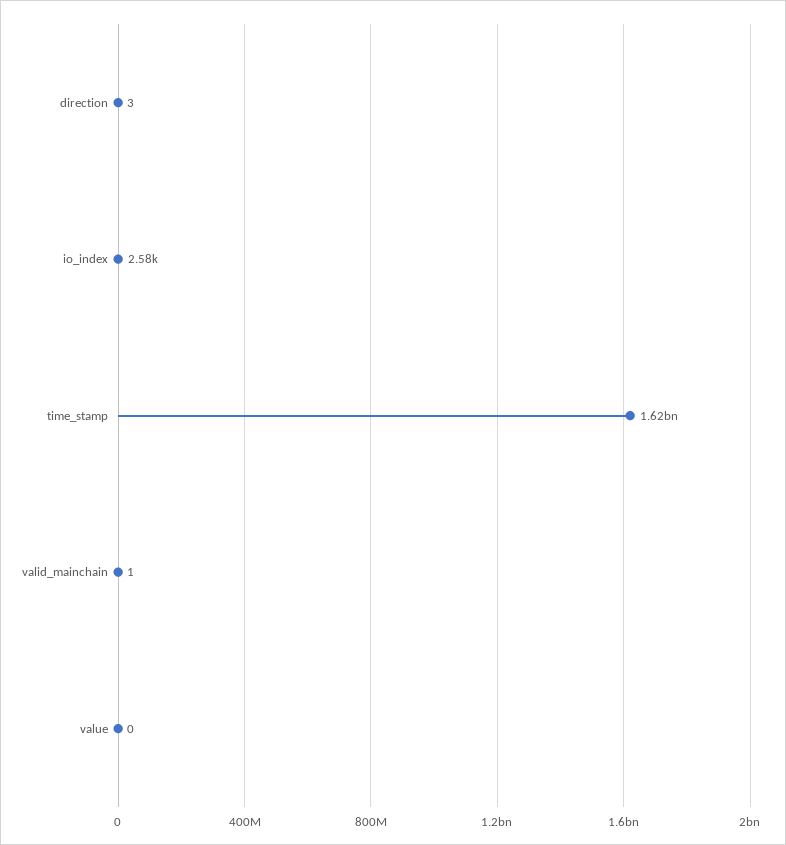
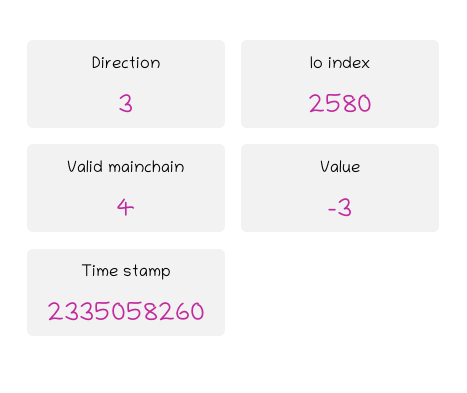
time_stamp: 1620000000 -> 2335058260
valid_mainchain: 1 -> 4
value: 0 -> -3

